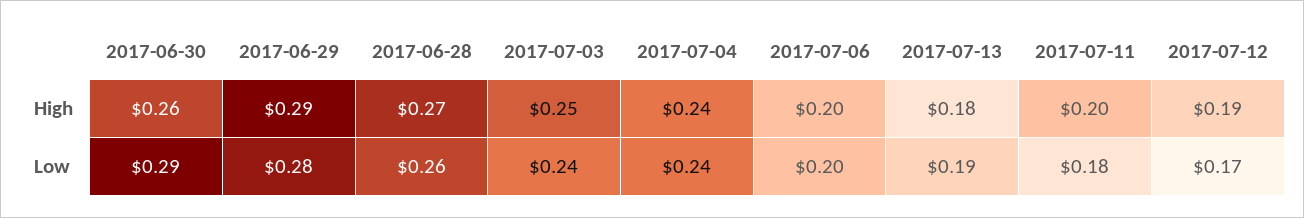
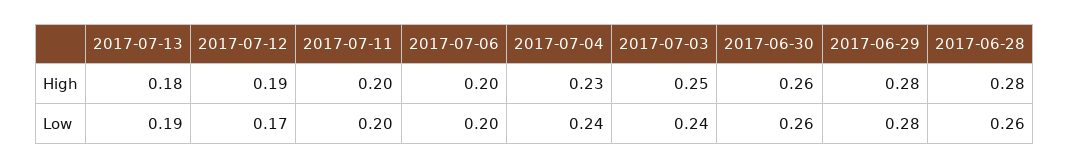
2017-06-29, High: 0.29 -> 0.28
2017-06-28, High: 0.27 -> 0.28
2017-07-04, High: 0.24 -> 0.23
2017-06-30, Low: 0.29 -> 0.26
2017-07-11, Low: 0.18 -> 0.2

